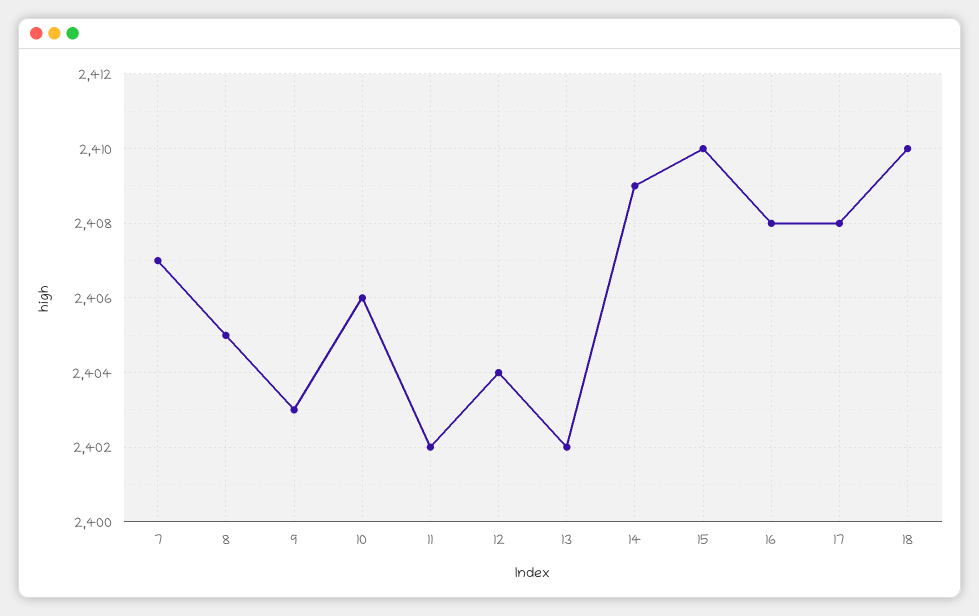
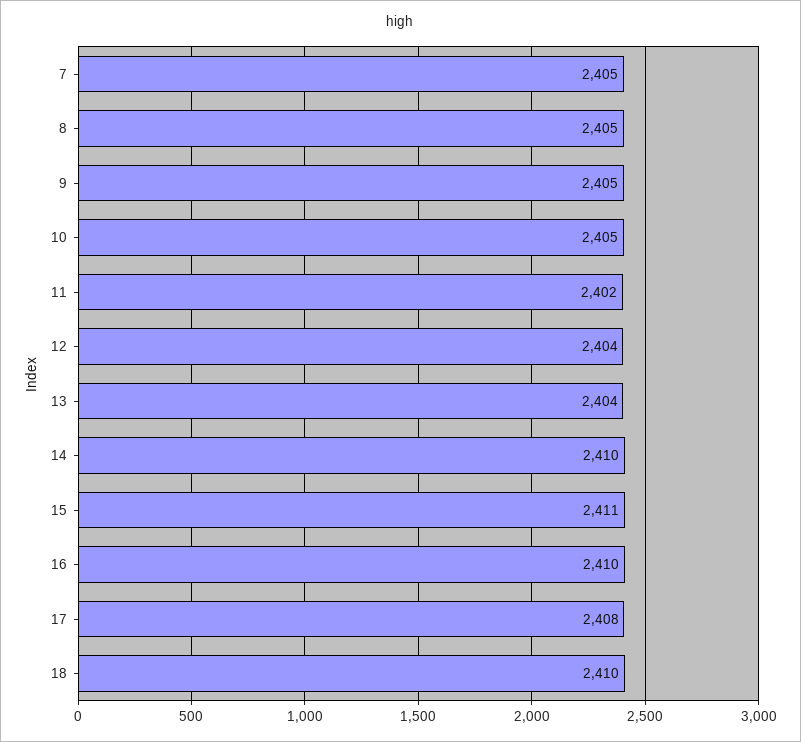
7: 2407 -> 2405
9: 2403 -> 2405
10: 2406 -> 2405
13: 2402 -> 2404
14: 2409 -> 2410
15: 2410 -> 2411
16: 2408 -> 2410

